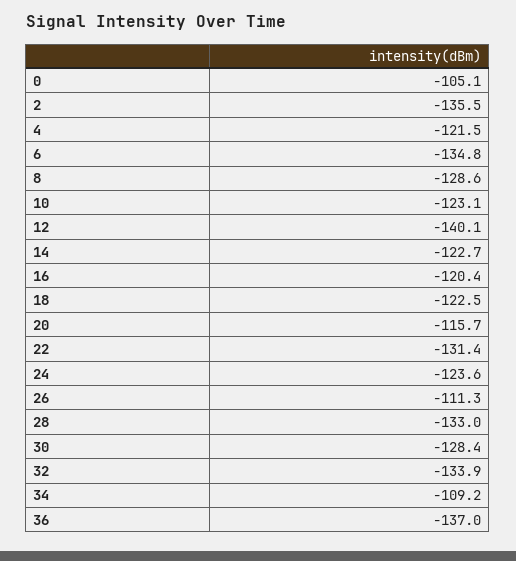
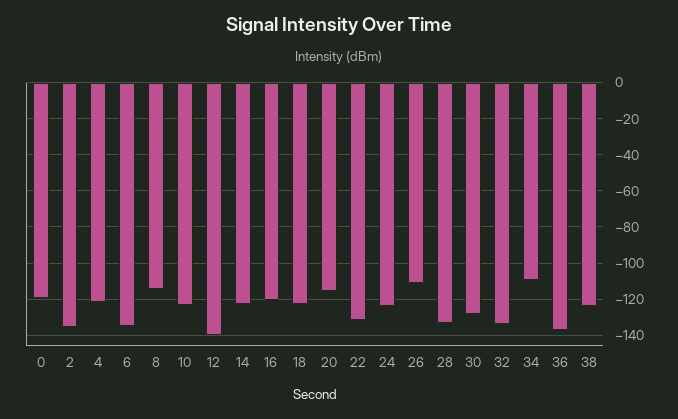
0: -105.1 -> -120
8: -128.6 -> -115
38: none -> -125

